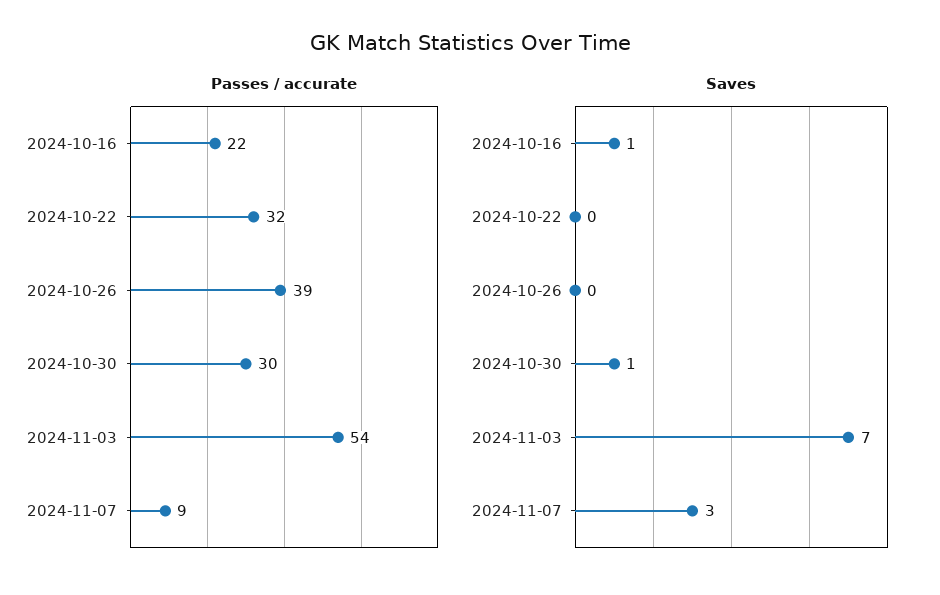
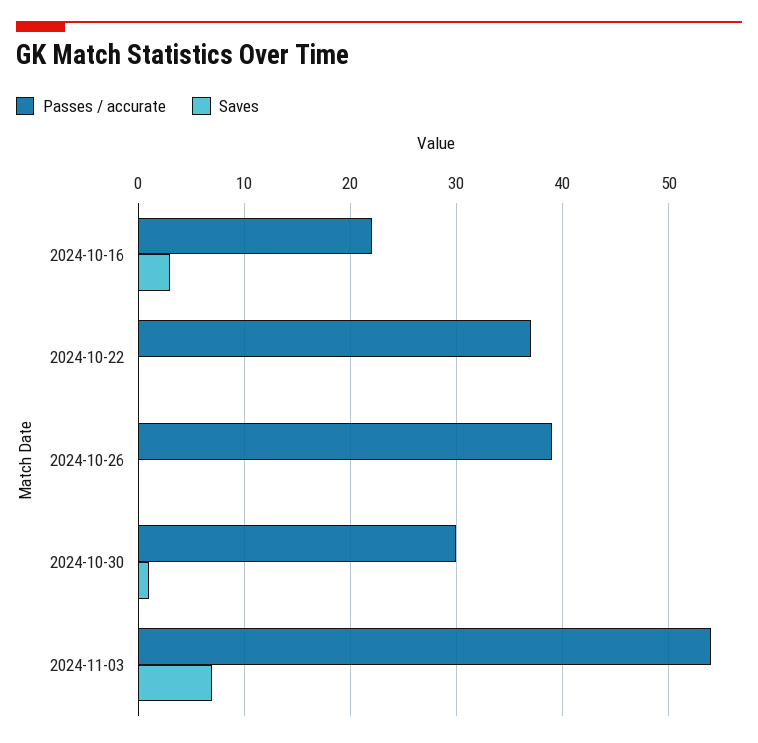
Passes / accurate, 2024-10-22: 32 -> 37
Passes / accurate, 2024-11-07: 9 -> none
Saves, 2024-10-16: 1 -> 3
Saves, 2024-11-07: 3 -> none

